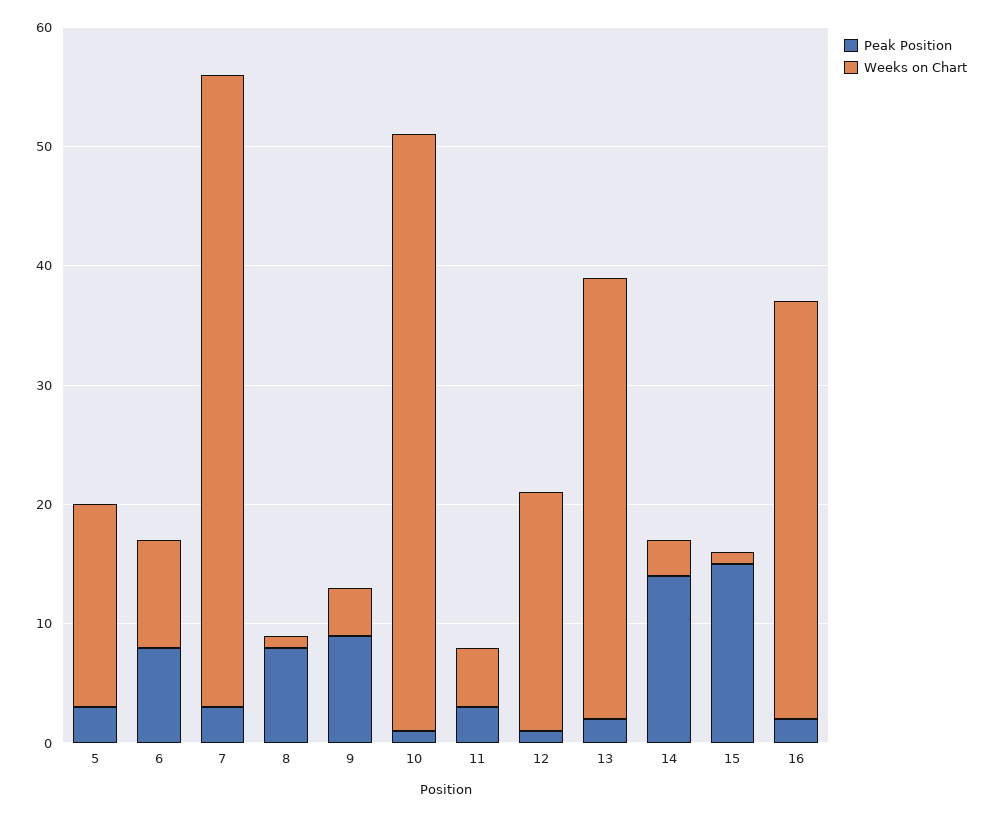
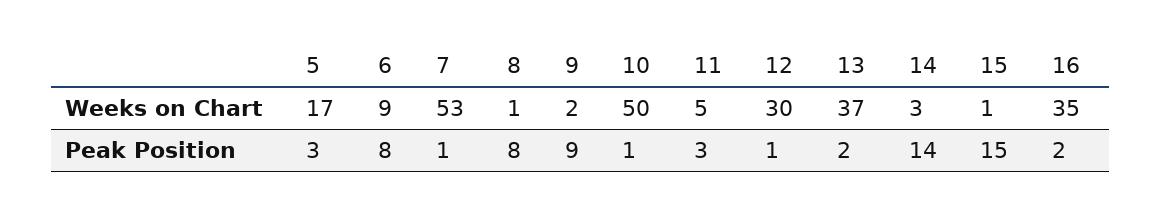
Peak Position, 7: 3 -> 1
Weeks on Chart, 9: 4 -> 2
Weeks on Chart, 12: 20 -> 30

